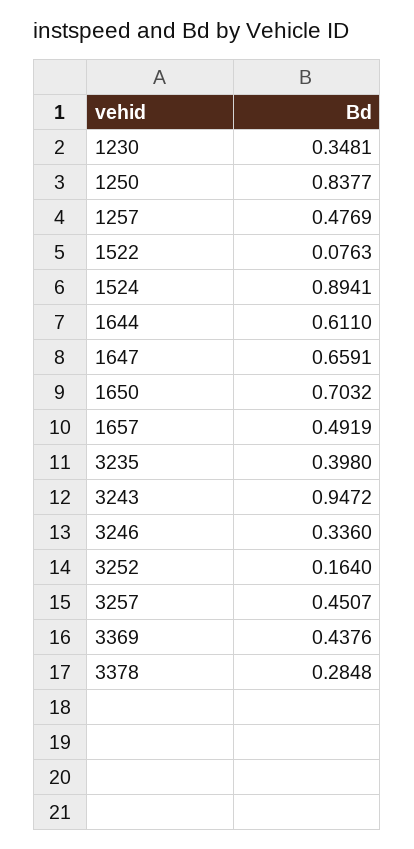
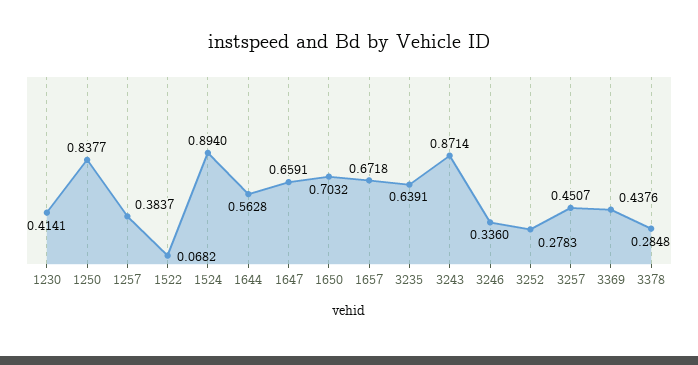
1230: 0.3481 -> 0.4141
1257: 0.4769 -> 0.3837
1522: 0.0763 -> 0.0682
1524: 0.8941 -> 0.894
1644: 0.611 -> 0.5628
1657: 0.4919 -> 0.6718
3235: 0.398 -> 0.6391
3243: 0.9472 -> 0.8714
3252: 0.164 -> 0.2783

